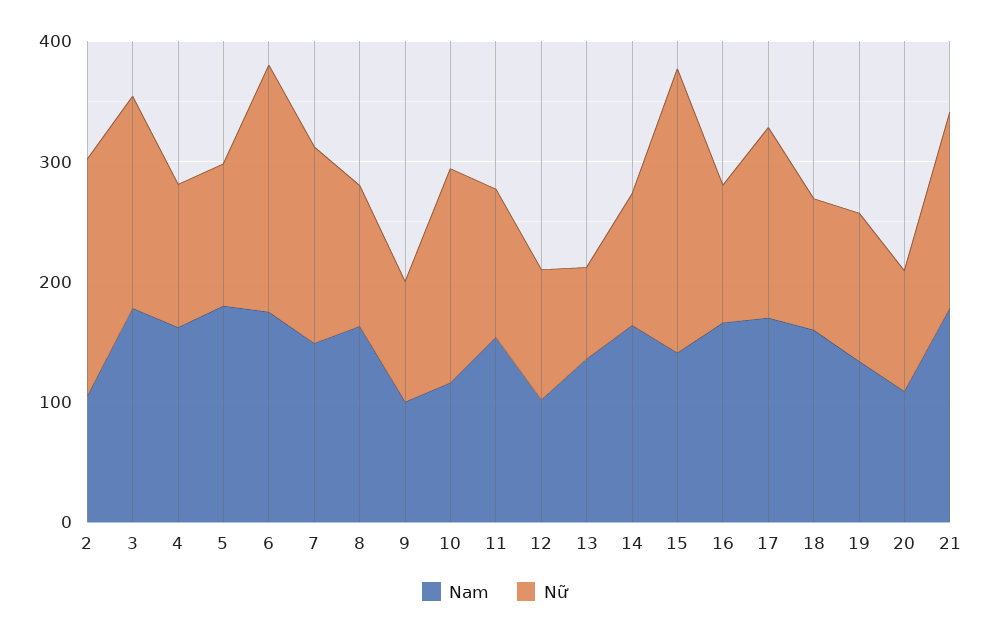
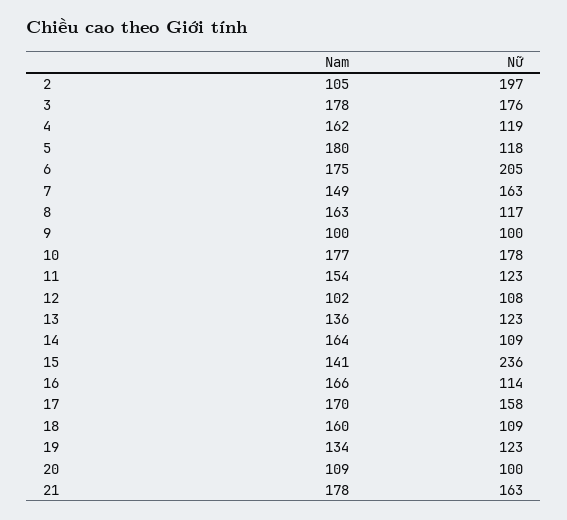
Nam, 10: 120 -> 177
Nữ, 13: 80 -> 123

